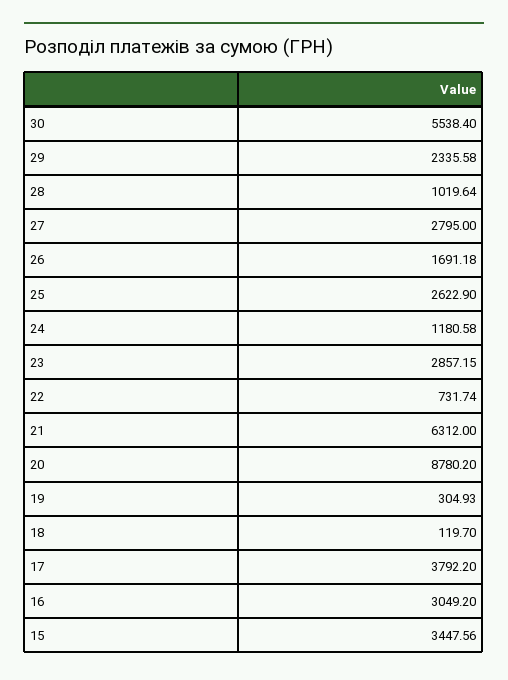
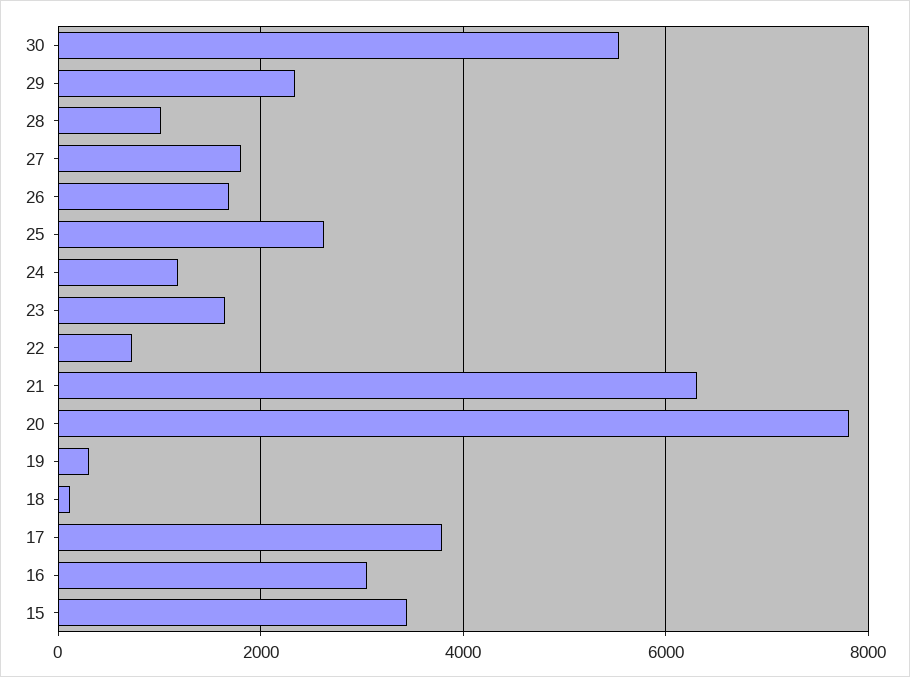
27: 2795 -> 1800
23: 2857.15 -> 1600
20: 8780.2 -> 7800

